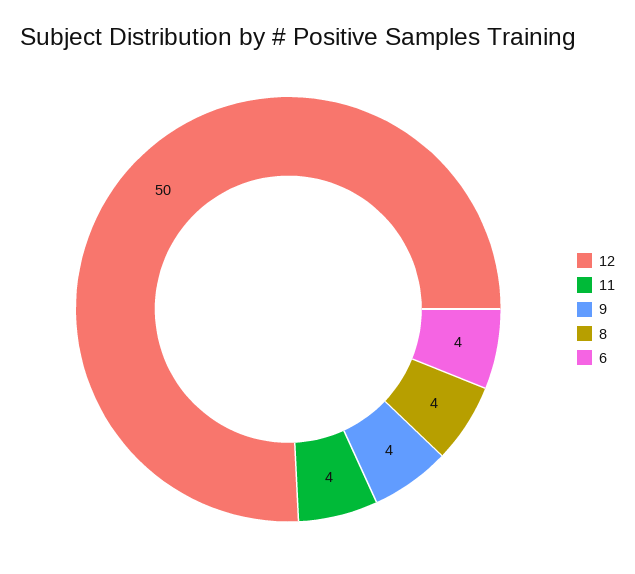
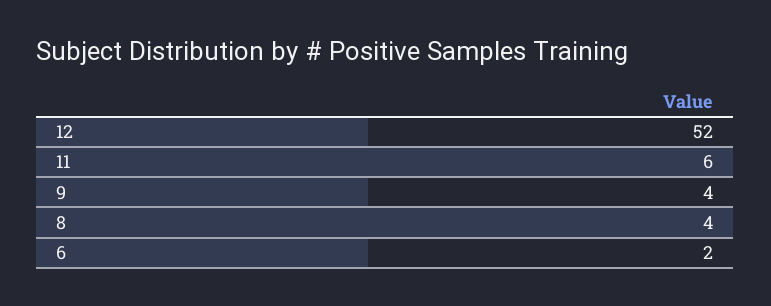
12: 50 -> 52
11: 4 -> 6
6: 4 -> 2

